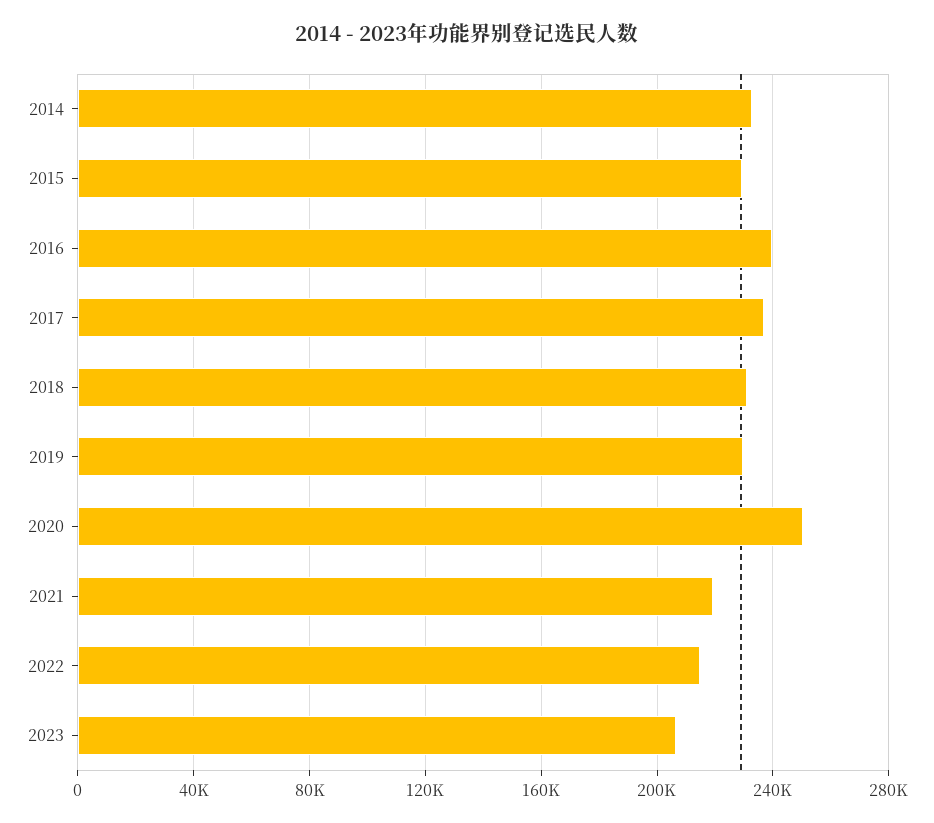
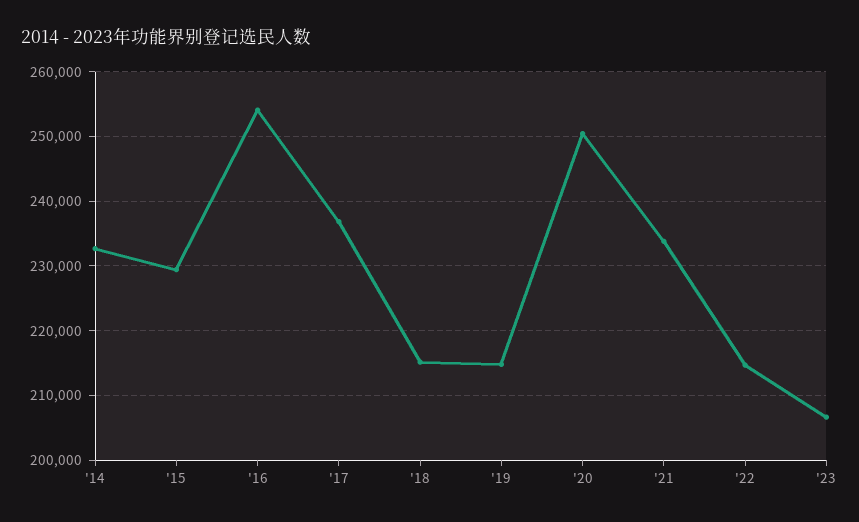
2016: 240000 -> 254000
2018: 230000 -> 215000
2019: 230000 -> 215000
2021: 220000 -> 234000

